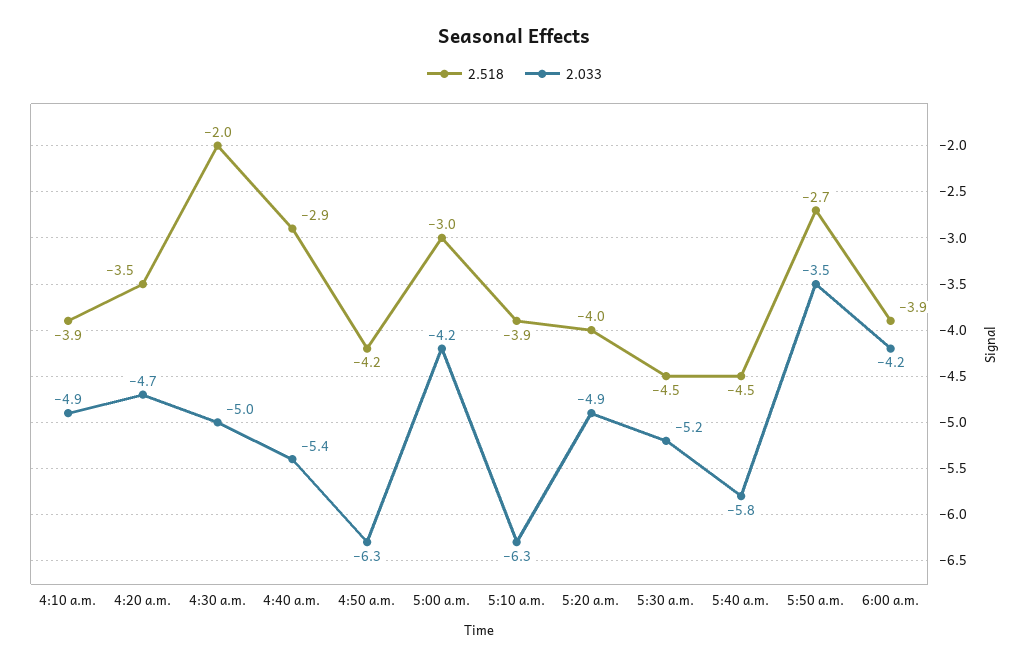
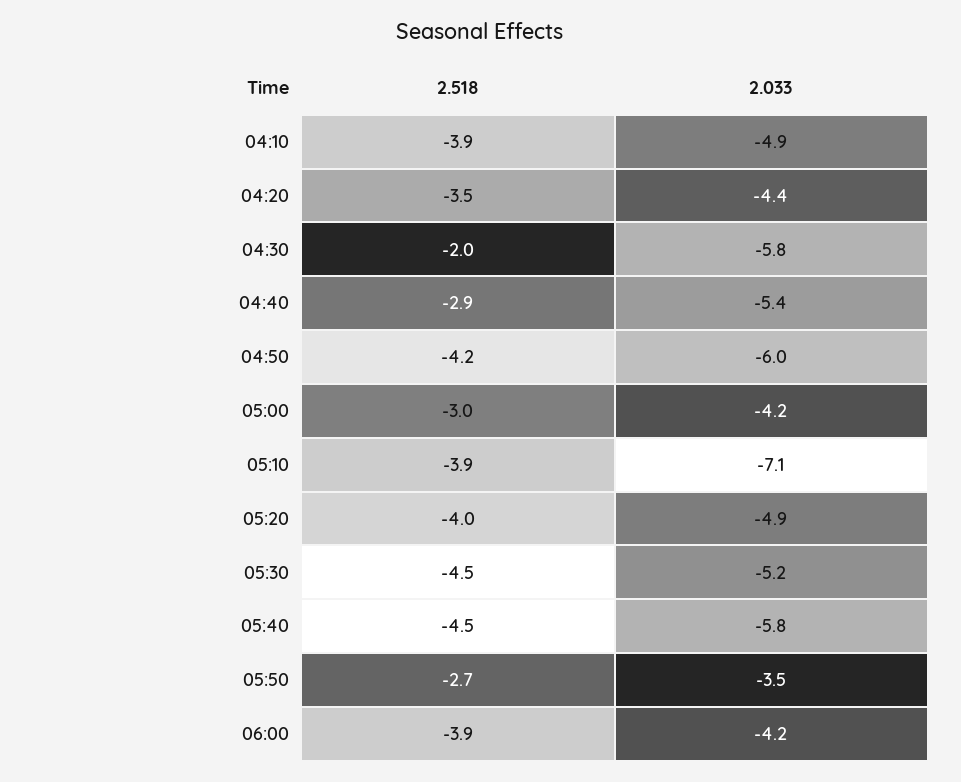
2.033, 4:20 a.m.: -4.7 -> -4.4
2.033, 4:30 a.m.: -5 -> -5.8
2.033, 4:50 a.m.: -6.3 -> -6
2.033, 5:10 a.m.: -6.3 -> -7.1

